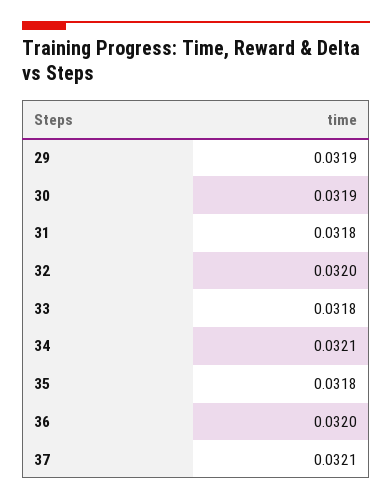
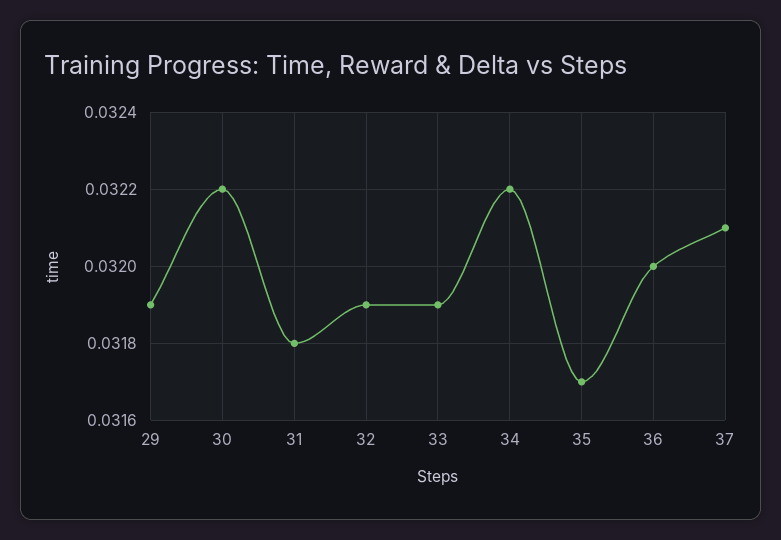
30: 0.0319 -> 0.0322
32: 0.032 -> 0.0319
33: 0.0318 -> 0.0319
34: 0.0321 -> 0.0322
35: 0.0318 -> 0.0317

